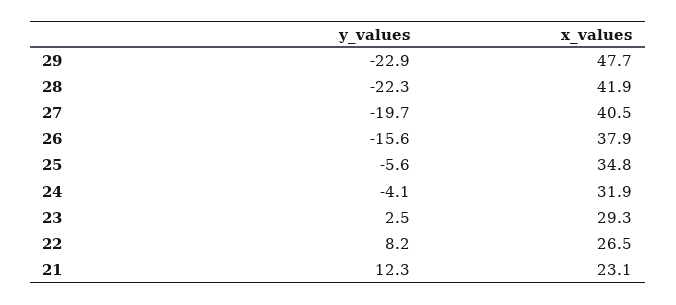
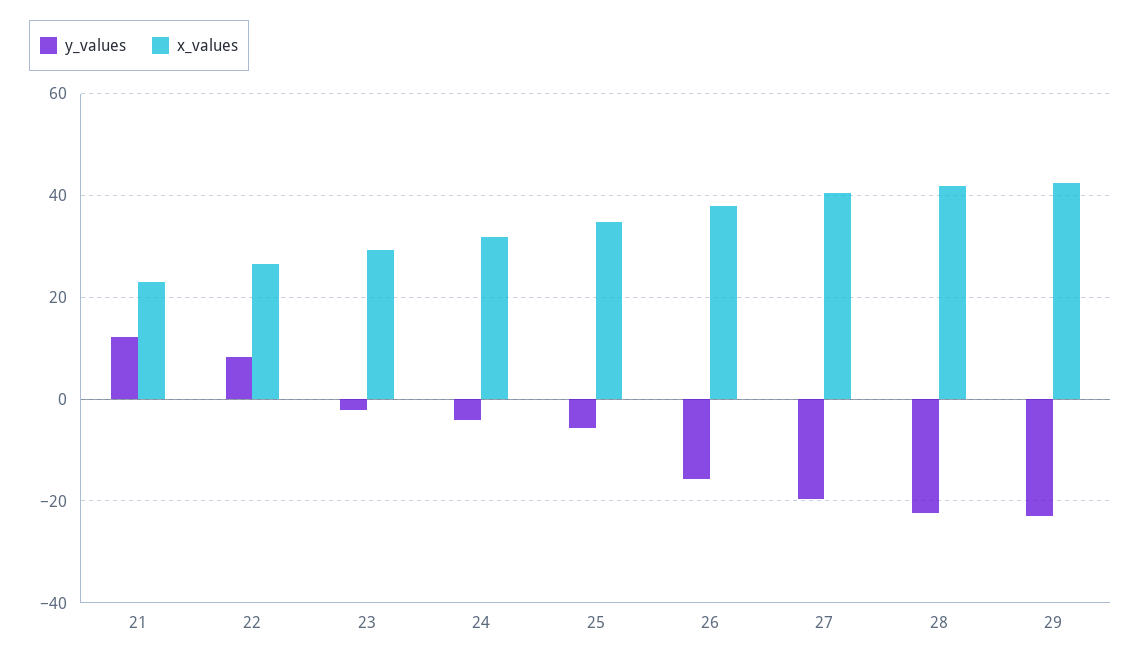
x_values, 29: 47.7 -> 42
y_values, 23: 2.5 -> -2

